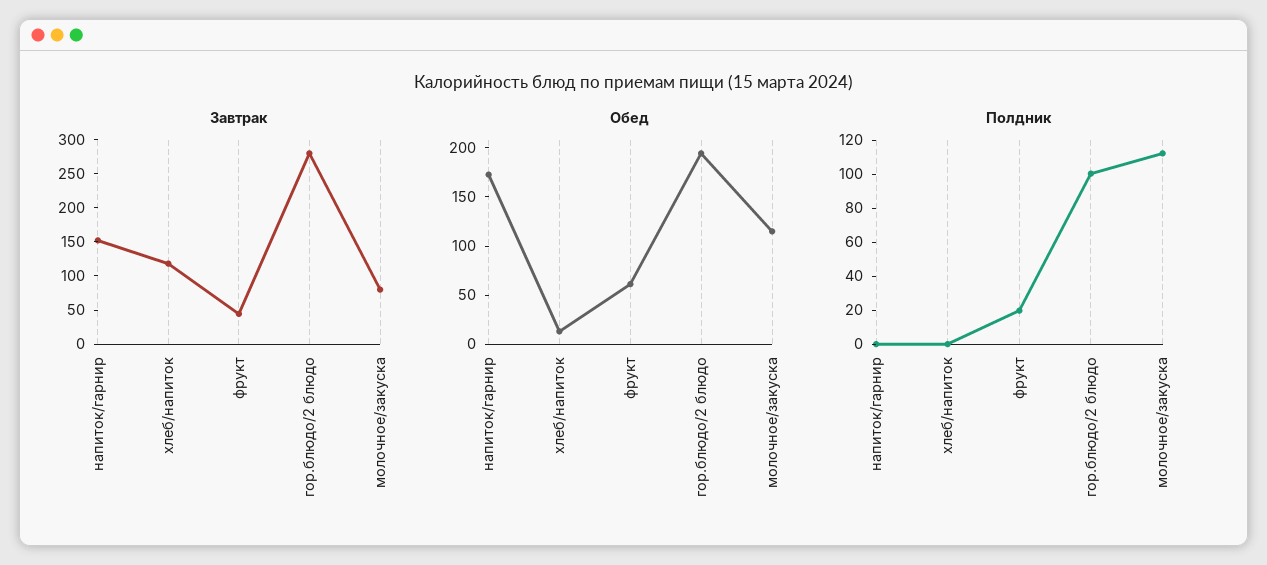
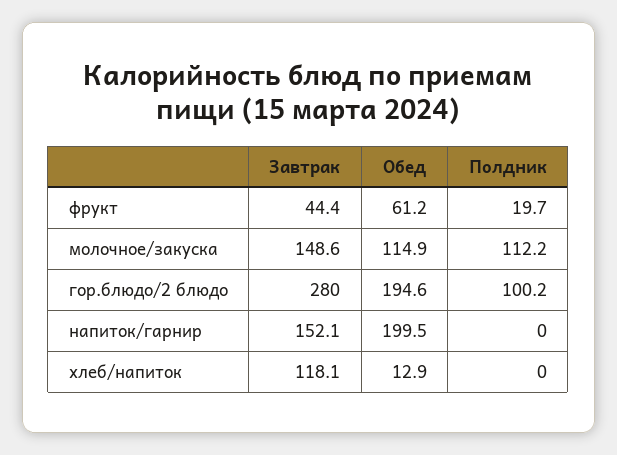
Завтрак, молочное/закуска: 75 -> 148.6
Обед, напиток/гарнир: 170 -> 199.5

